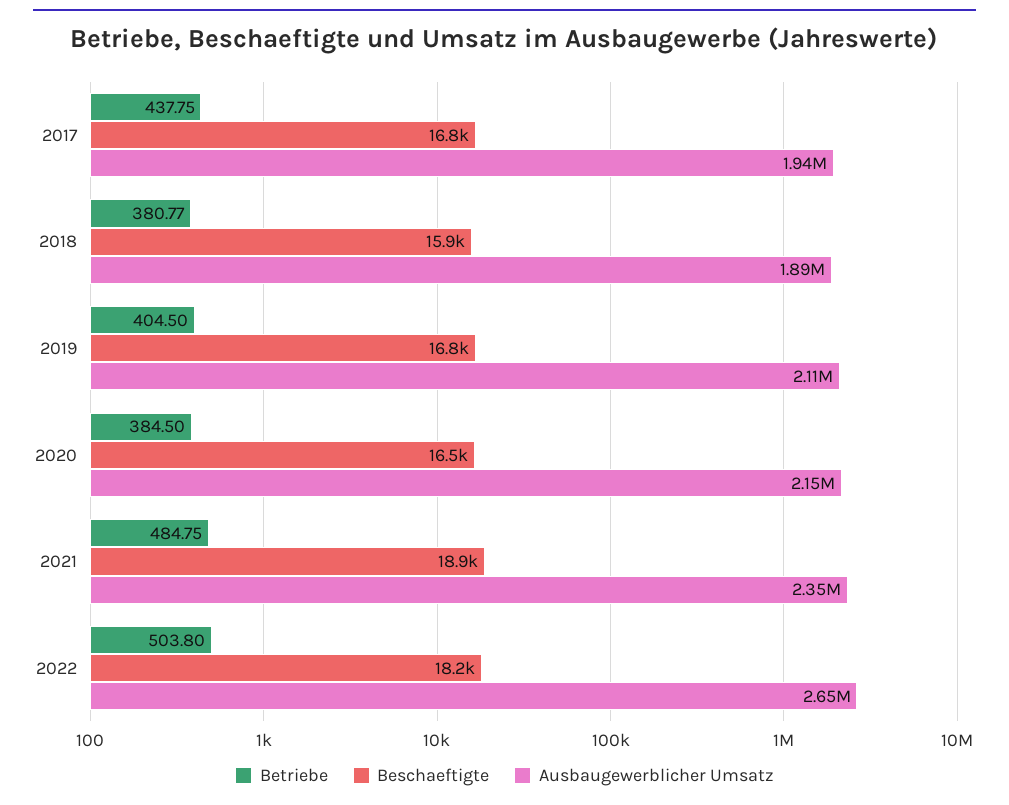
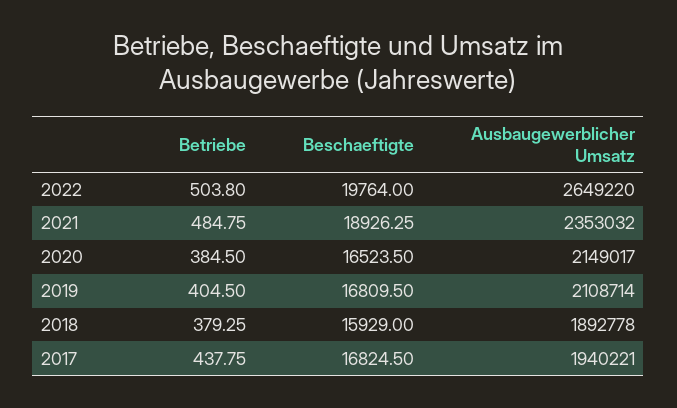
Betriebe, 2018: 380.77 -> 379.25
Beschaeftigte, 2022: 18200 -> 19764

